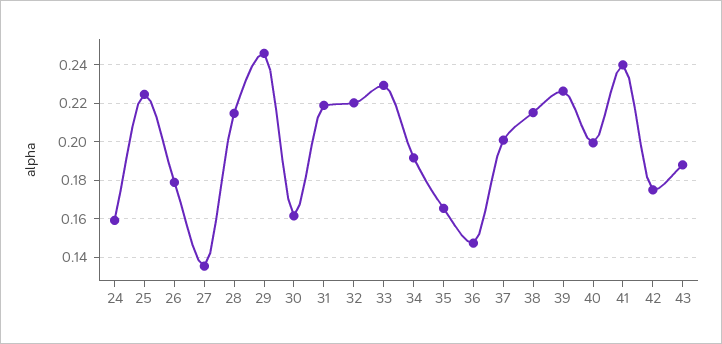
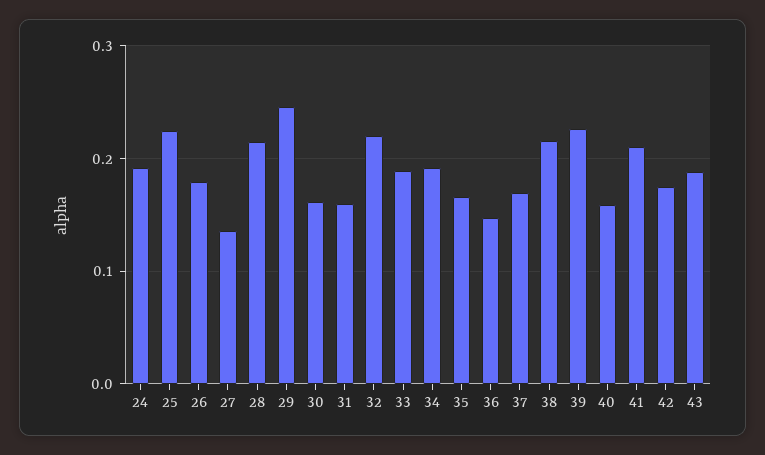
24: 0.16 -> 0.19
31: 0.22 -> 0.16
33: 0.23 -> 0.19
37: 0.2 -> 0.17
40: 0.2 -> 0.16
41: 0.24 -> 0.21

